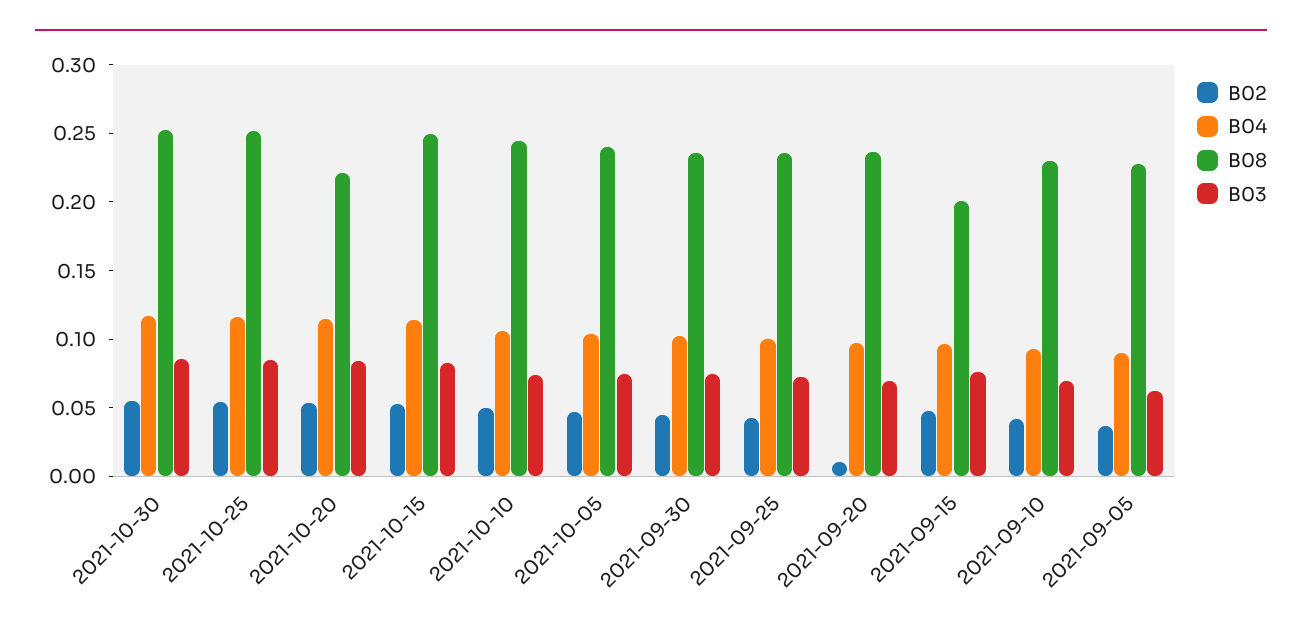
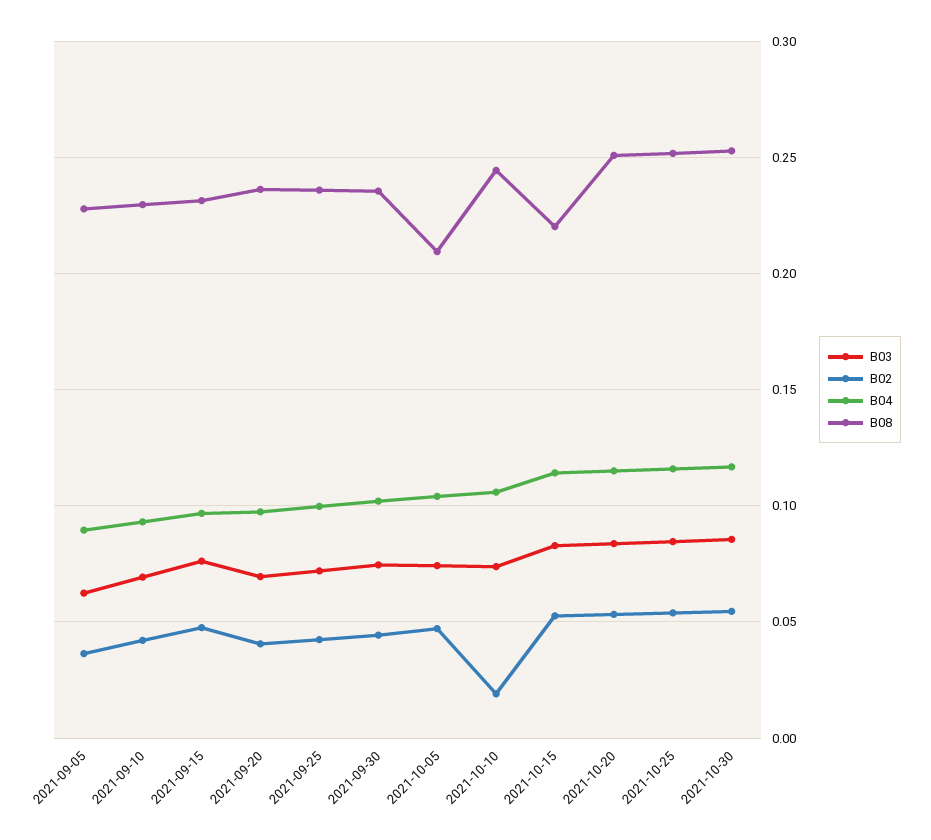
B08, 2021-10-20: 0.22 -> 0.25
B08, 2021-10-15: 0.25 -> 0.22
B02, 2021-10-10: 0.05 -> 0.02
B08, 2021-10-05: 0.24 -> 0.21
B02, 2021-09-20: 0.01 -> 0.04
B08, 2021-09-15: 0.2 -> 0.23

